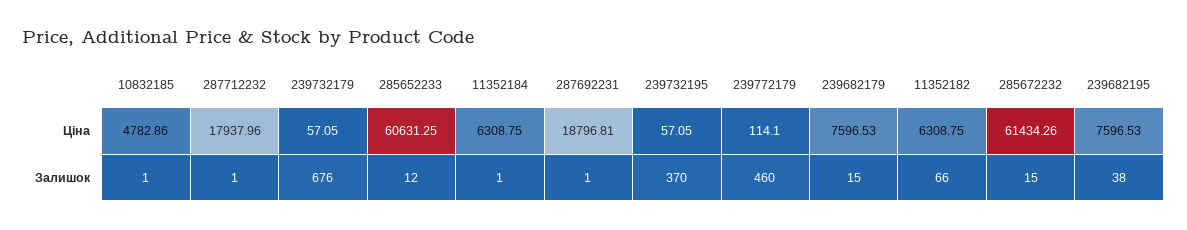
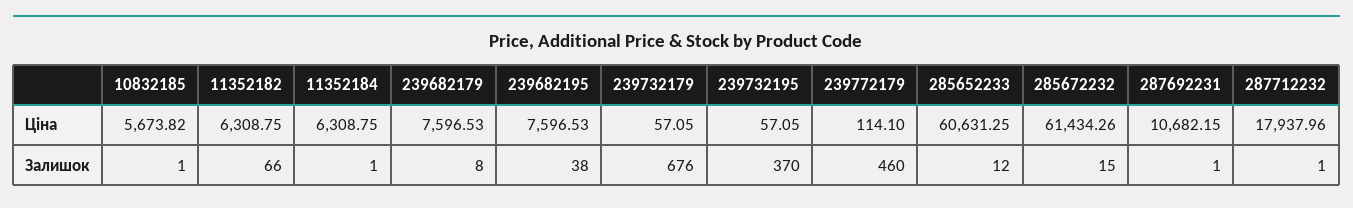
10832185, Ціна: 4782.86 -> 5673.82
287692231, Ціна: 18796.81 -> 10682.15
239682179, Залишок: 15 -> 8

